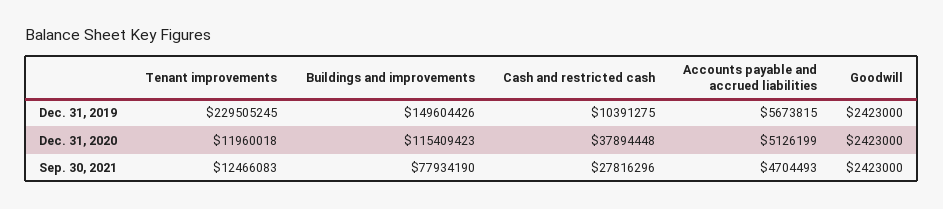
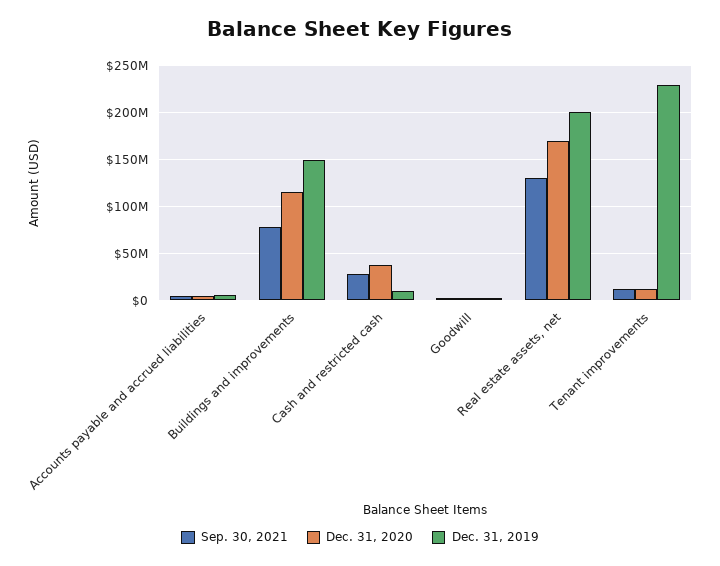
Sep. 30, 2021, Real estate assets, net: none -> 130000000
Dec. 31, 2020, Real estate assets, net: none -> 170000000
Dec. 31, 2019, Real estate assets, net: none -> 200000000

